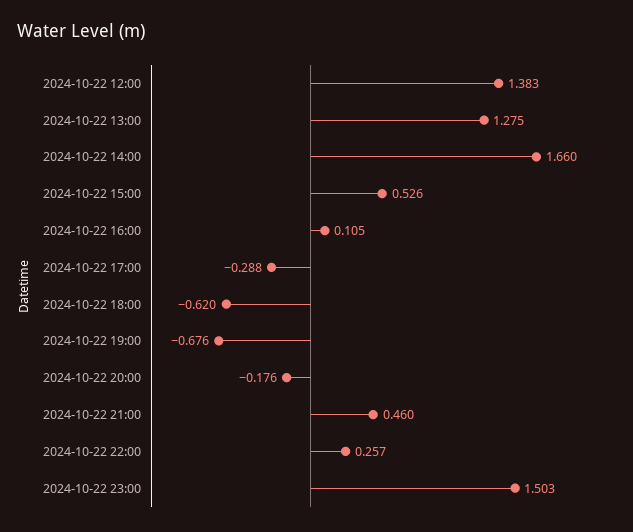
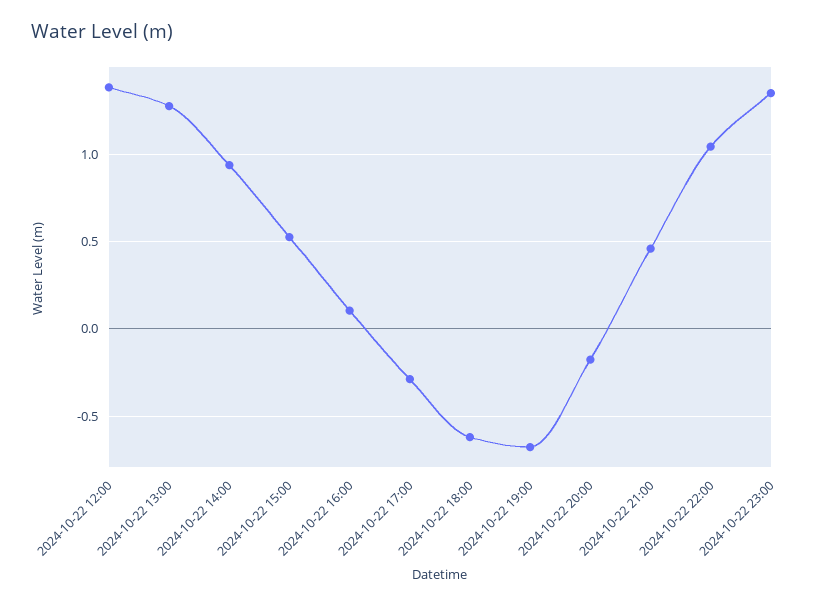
2024-10-22 14:00: 1.66 -> 0.95
2024-10-22 22:00: 0.257 -> 1.05
2024-10-22 23:00: 1.503 -> 1.35

